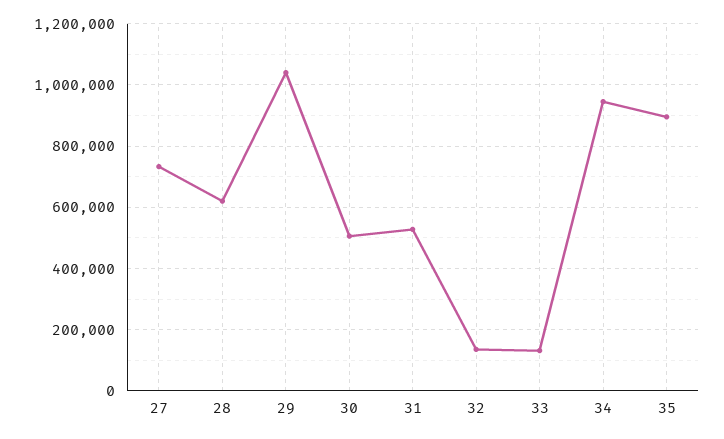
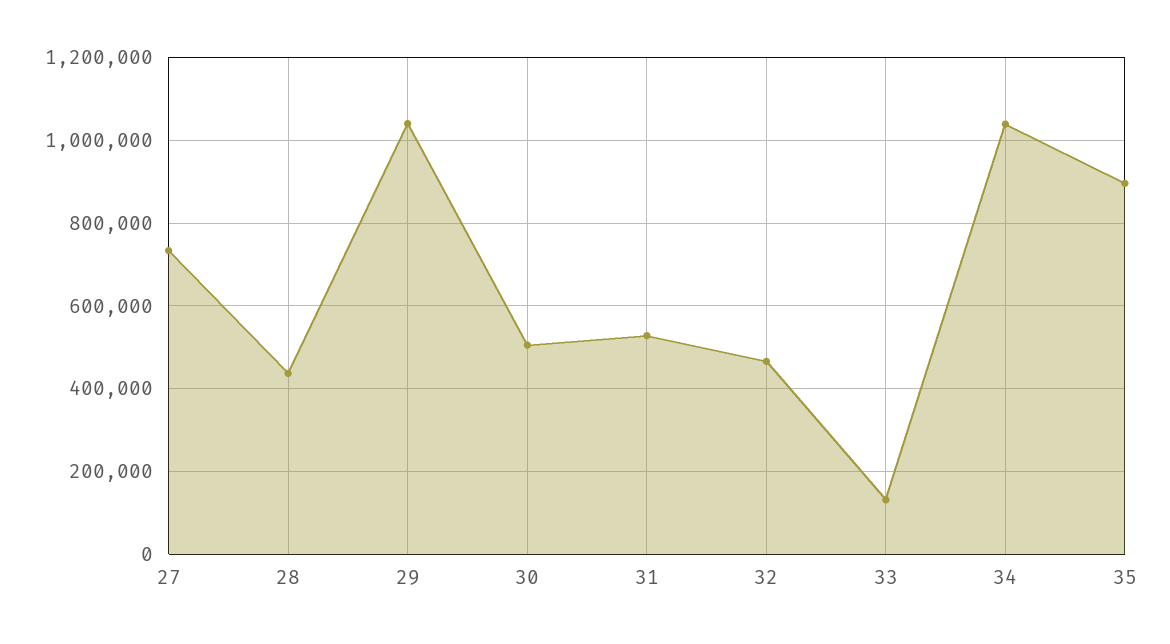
28: 620000 -> 440000
32: 140000 -> 460000
34: 940000 -> 1040000

